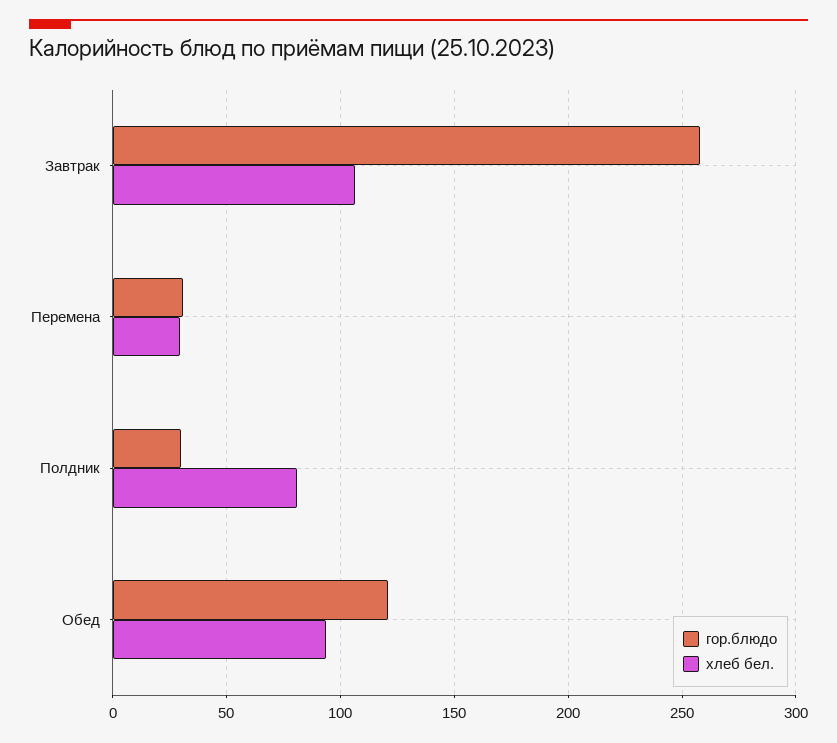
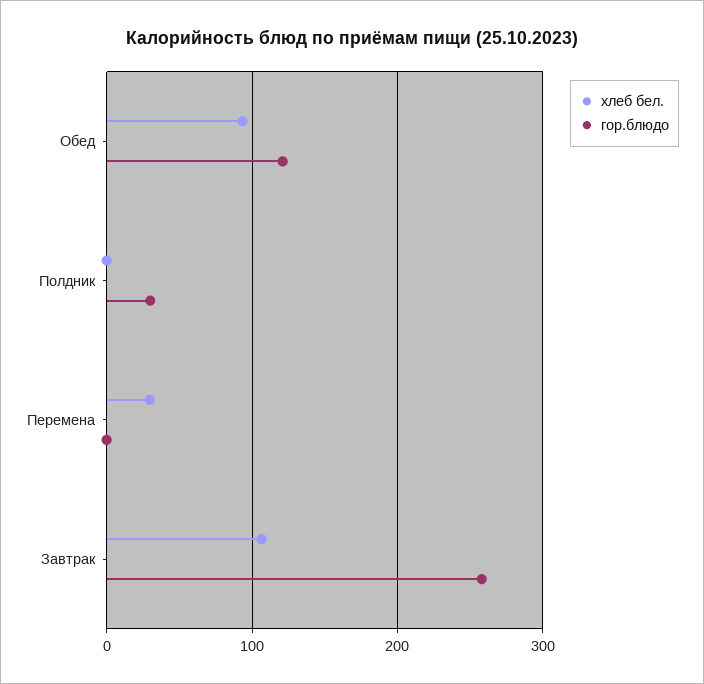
гор.блюдо, Перемена: 30 -> 0
хлеб бел., Полдник: 80 -> 0

